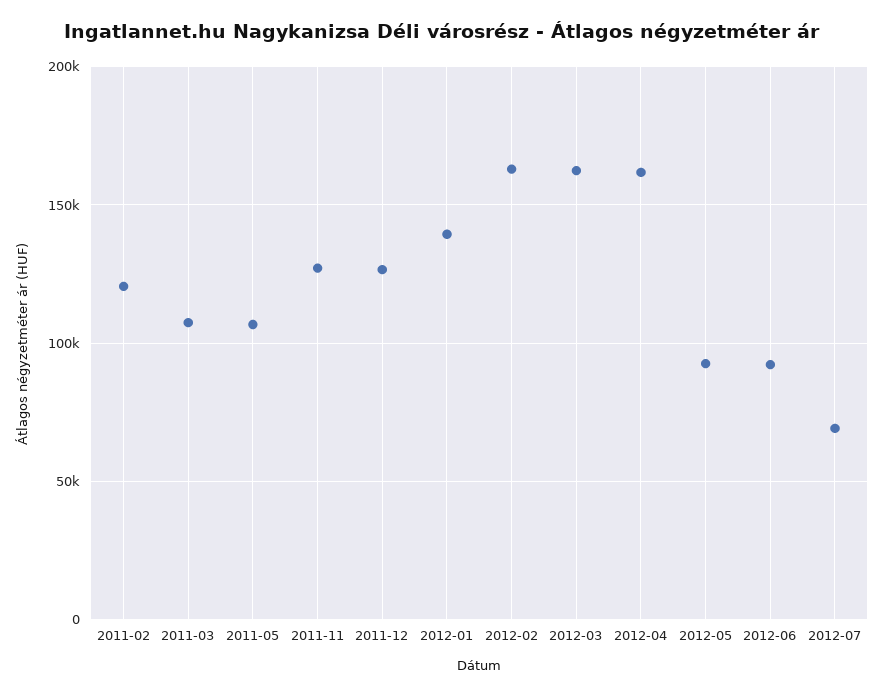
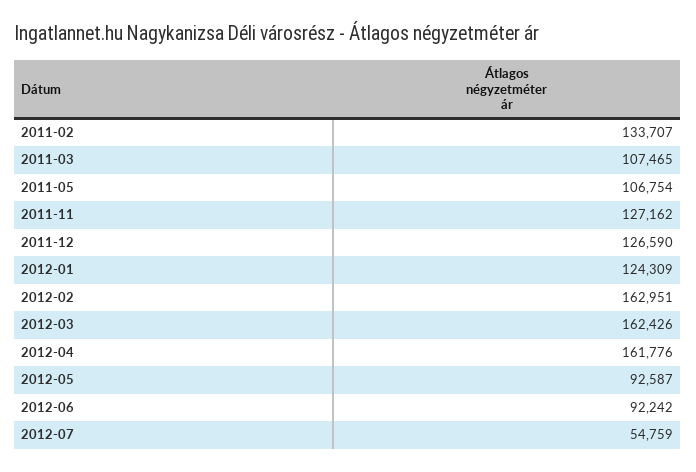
2011-02: 120000 -> 133707
2012-01: 140000 -> 124309
2012-07: 70000 -> 54759

